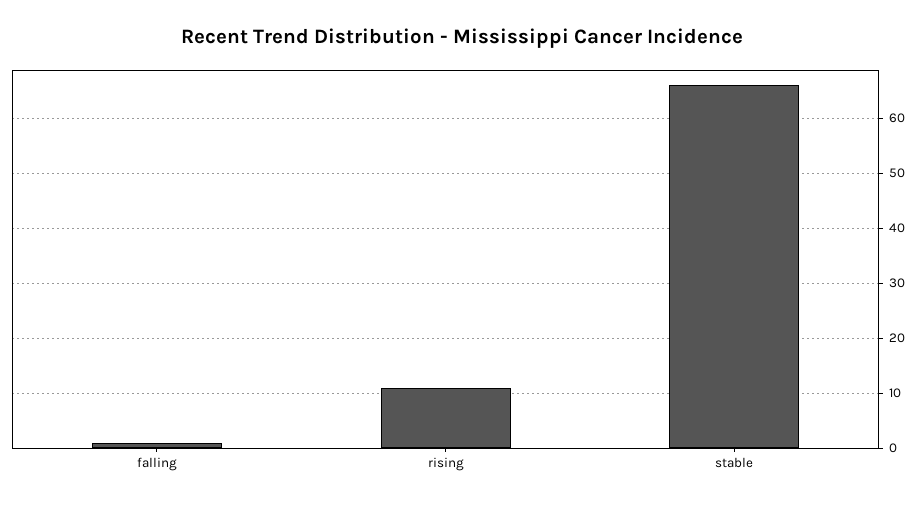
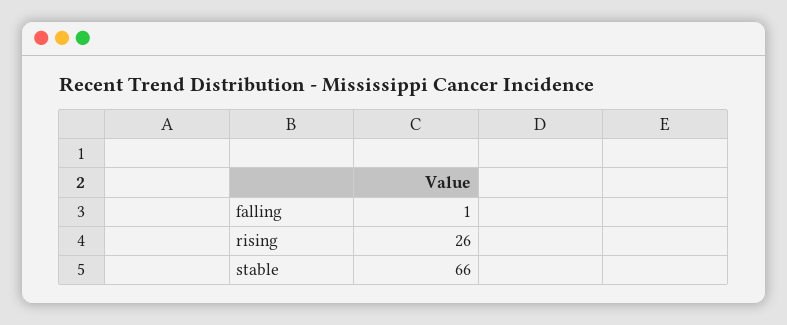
rising: 10 -> 26

